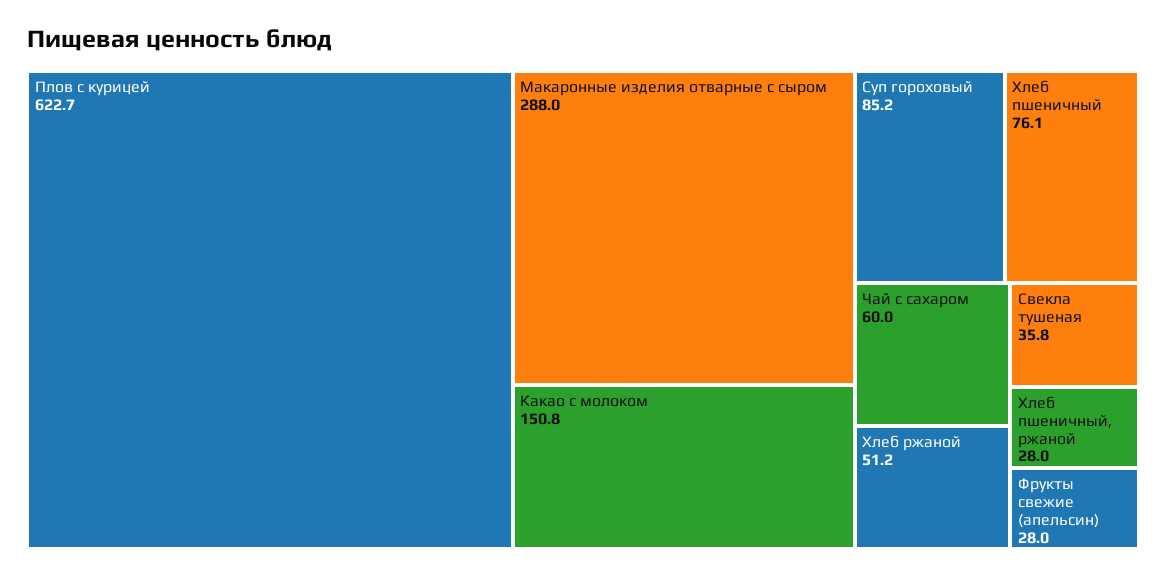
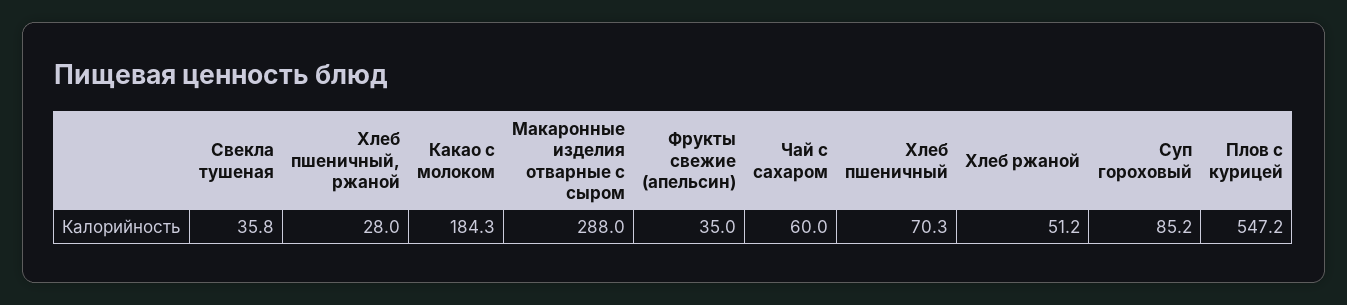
Плов с курицей: 622.7 -> 547.2
Какао с молоком: 150.8 -> 184.3
Хлеб пшеничный: 76.1 -> 70.3
Фрукты свежие (апельсин): 28 -> 35

